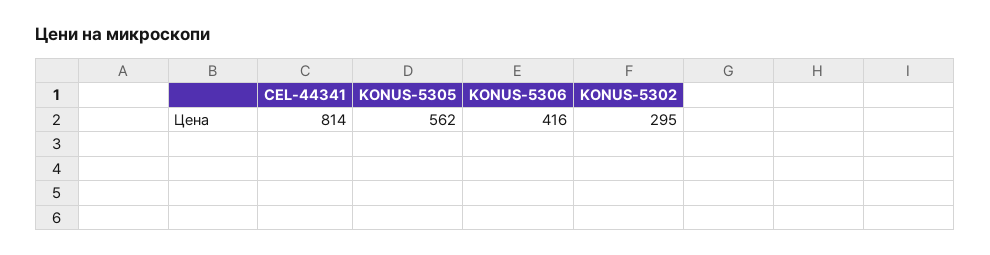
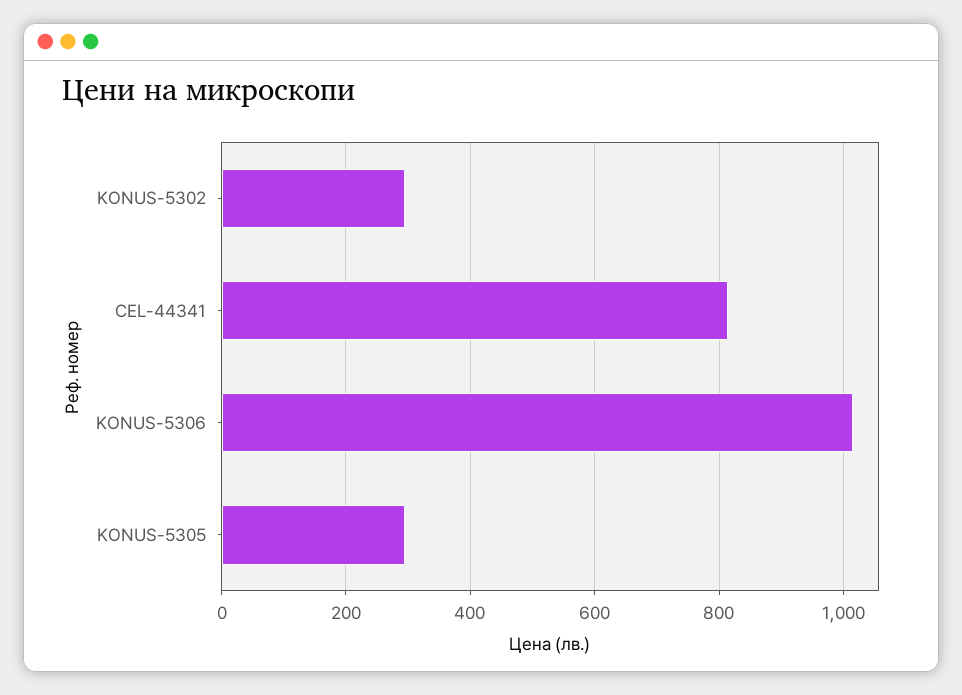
KONUS-5305: 562 -> 300
KONUS-5306: 416 -> 1020

